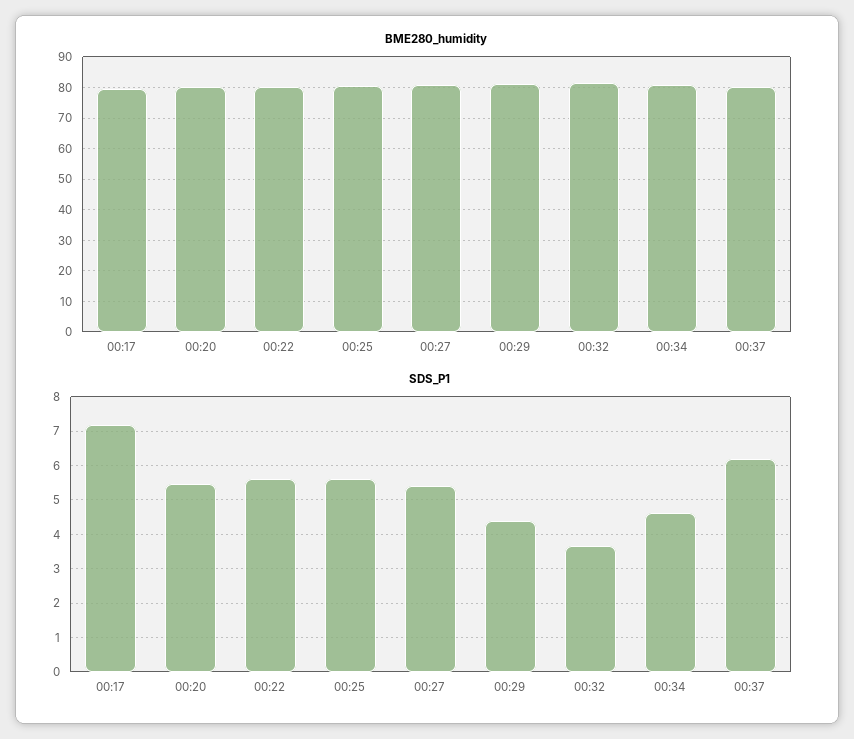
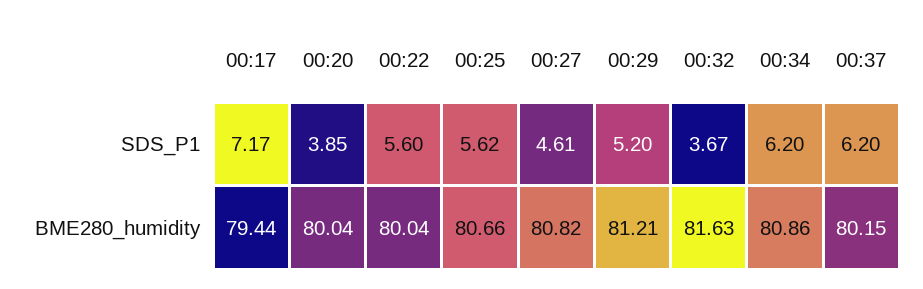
SDS_P1, 00:20: 5.4 -> 3.85
SDS_P1, 00:27: 5.4 -> 4.61
SDS_P1, 00:29: 4.4 -> 5.2
SDS_P1, 00:34: 4.6 -> 6.2

